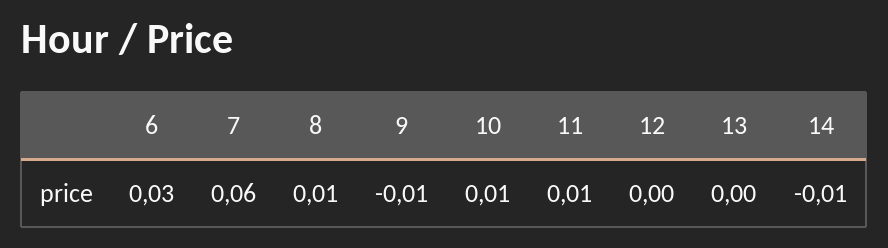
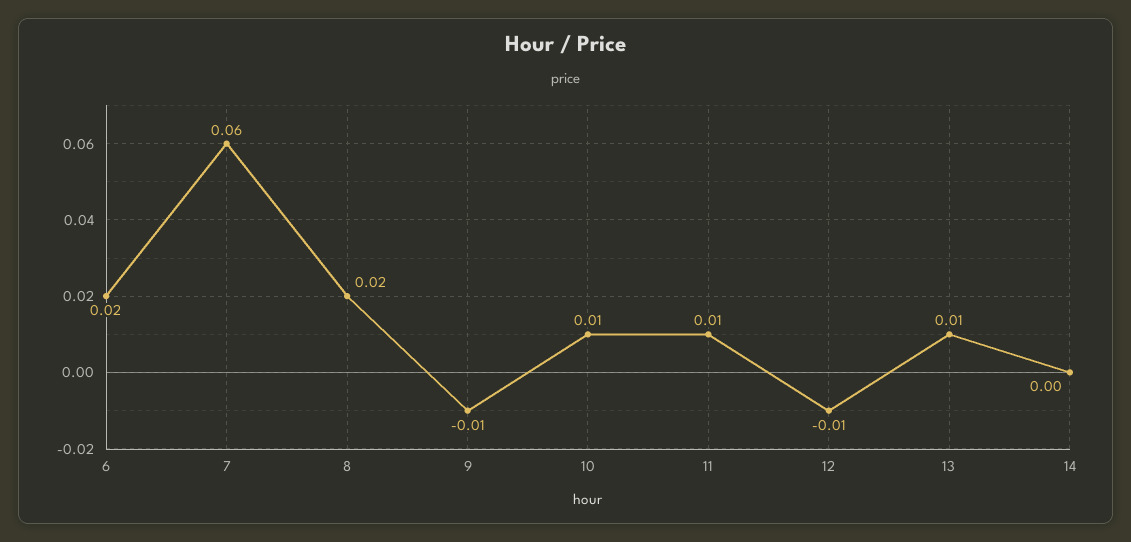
6: 0.03 -> 0.02
8: 0.01 -> 0.02
12: 0 -> -0.01
13: 0 -> 0.01
14: -0.01 -> 0

